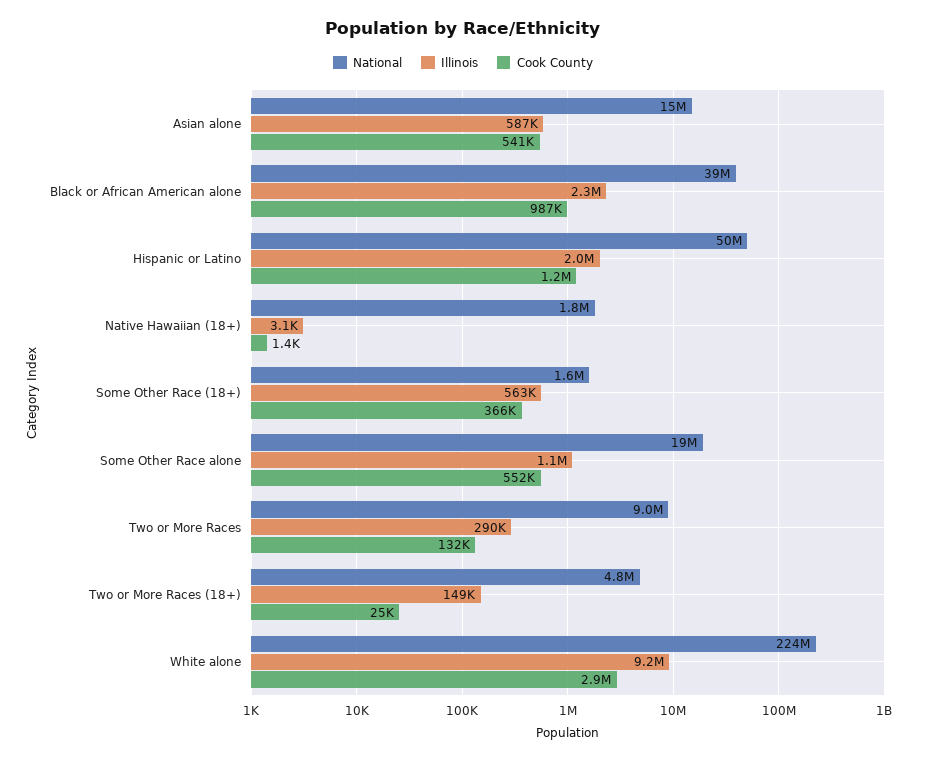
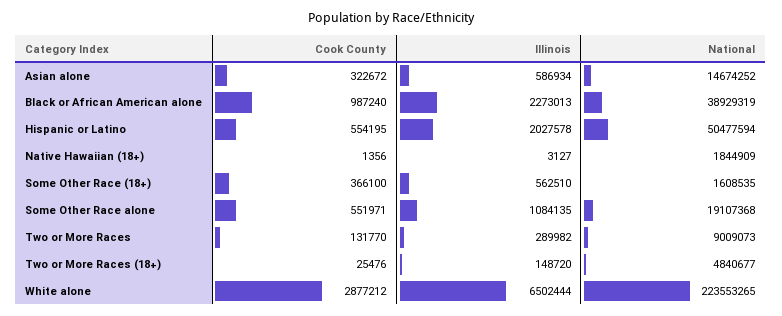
Cook County, Asian alone: 541000 -> 322672
Cook County, Hispanic or Latino: 1200000 -> 554195
Illinois, White alone: 9200000 -> 6502444

